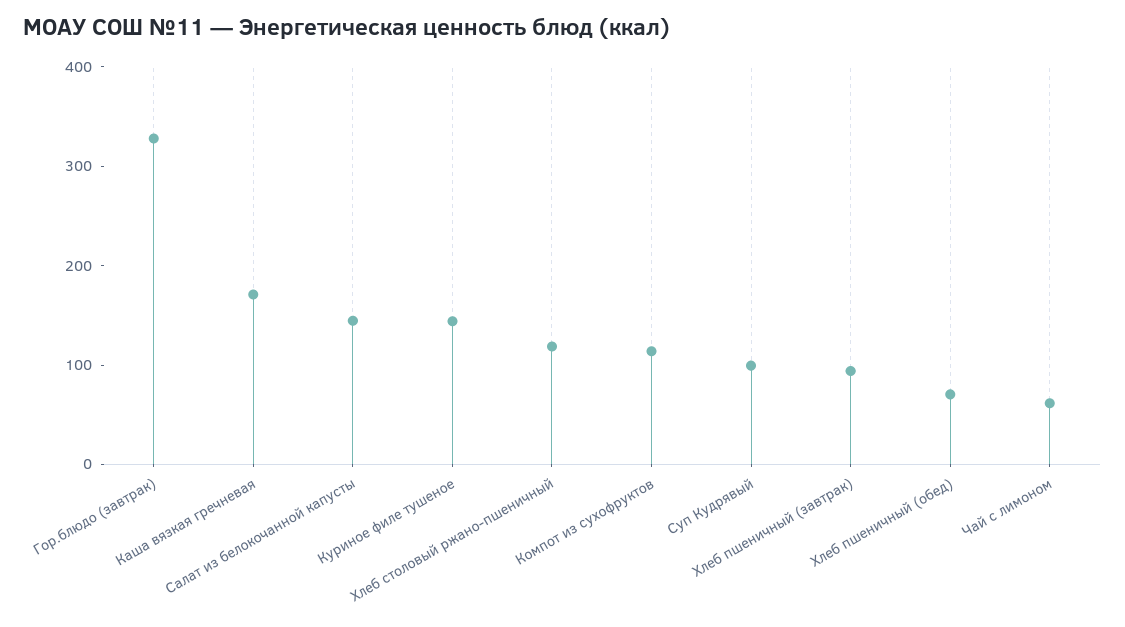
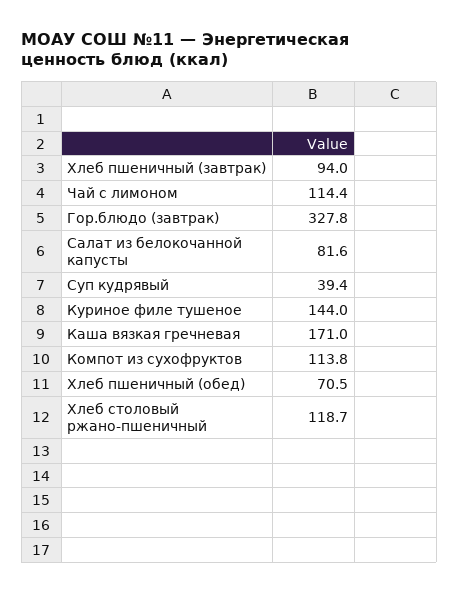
Салат из белокочанной капусты: 140 -> 81.6
Суп Кудрявый: 100 -> 39.4
Чай с лимоном: 60 -> 114.4

